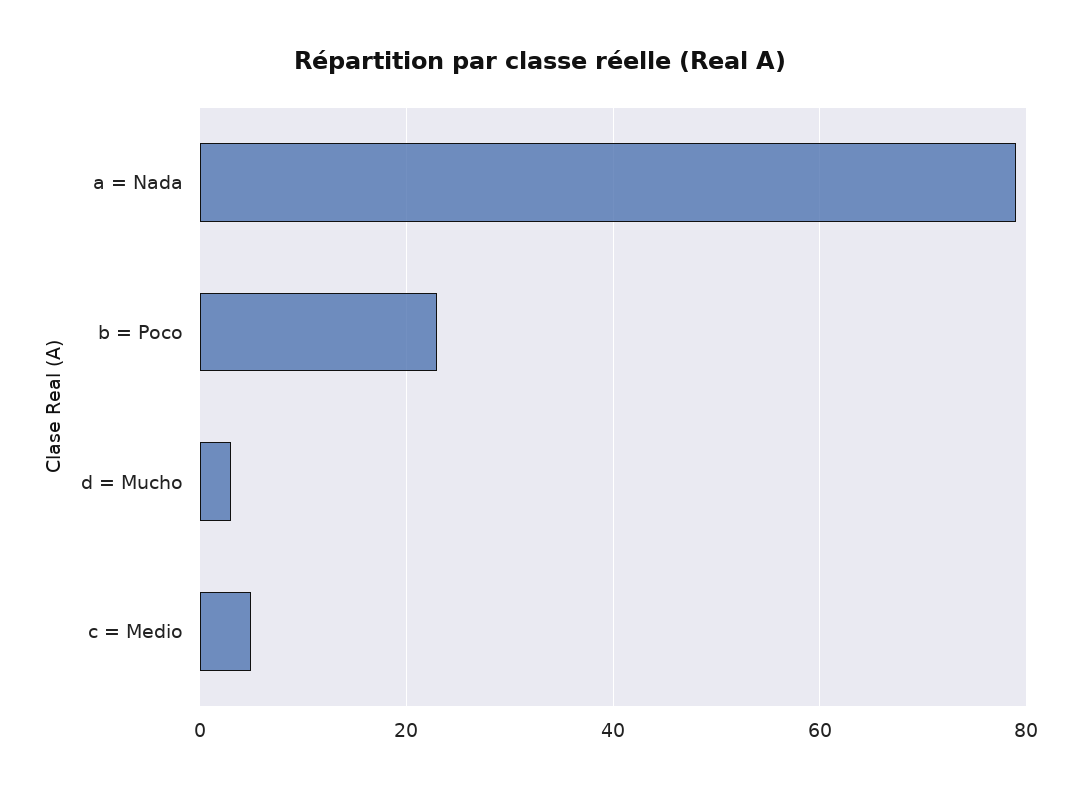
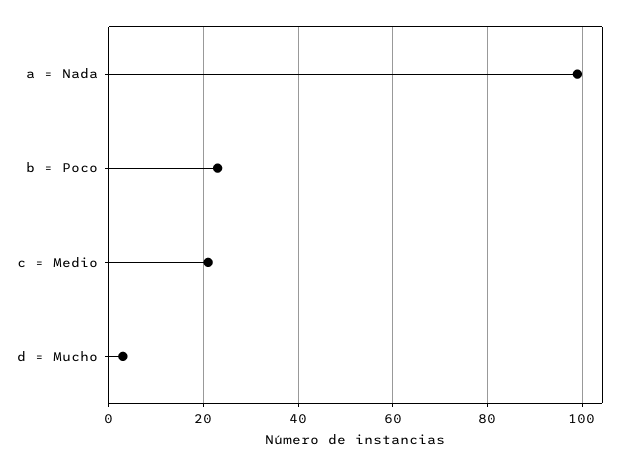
a = Nada: 80 -> 100
c = Medio: 5 -> 20

